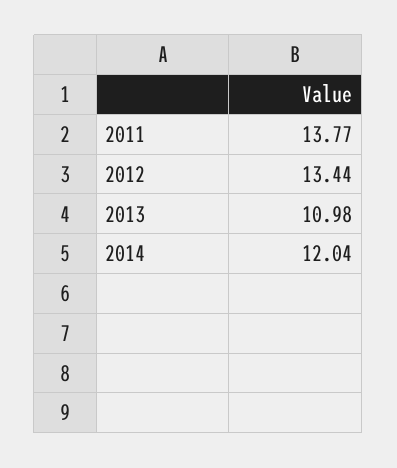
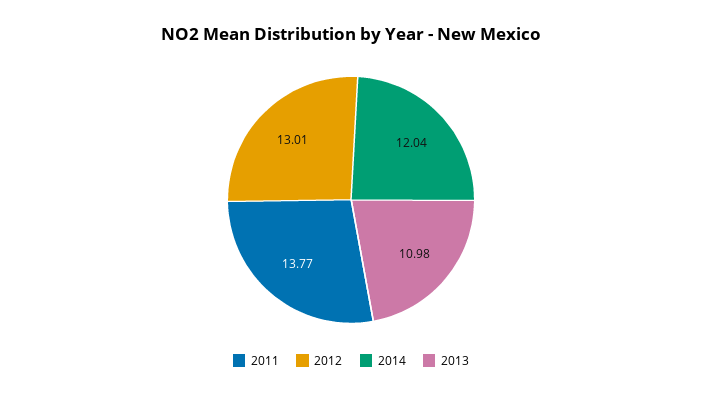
2012: 13.44 -> 13.01

